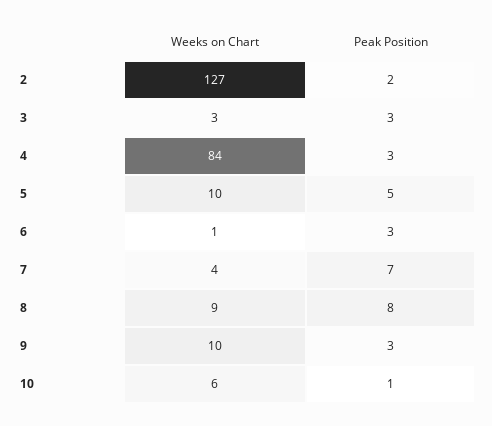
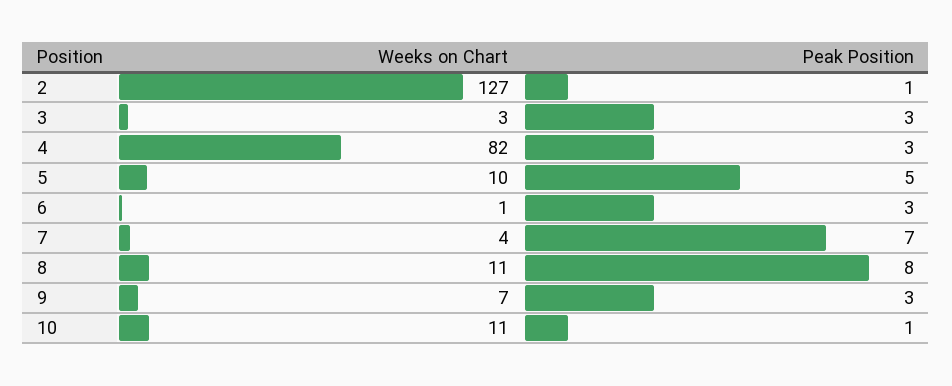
Peak Position, 2: 2 -> 1
Weeks on Chart, 4: 84 -> 82
Weeks on Chart, 8: 9 -> 11
Weeks on Chart, 9: 10 -> 7
Weeks on Chart, 10: 6 -> 11

